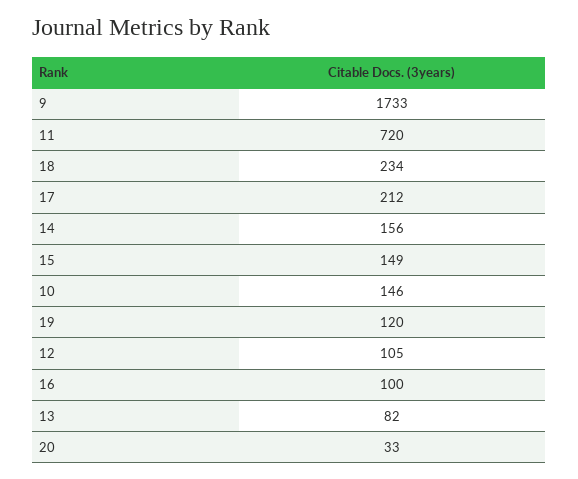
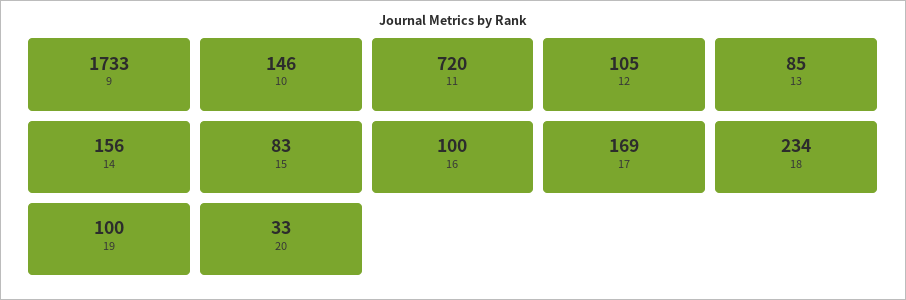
17: 212 -> 169
15: 149 -> 83
19: 120 -> 100
13: 82 -> 85

